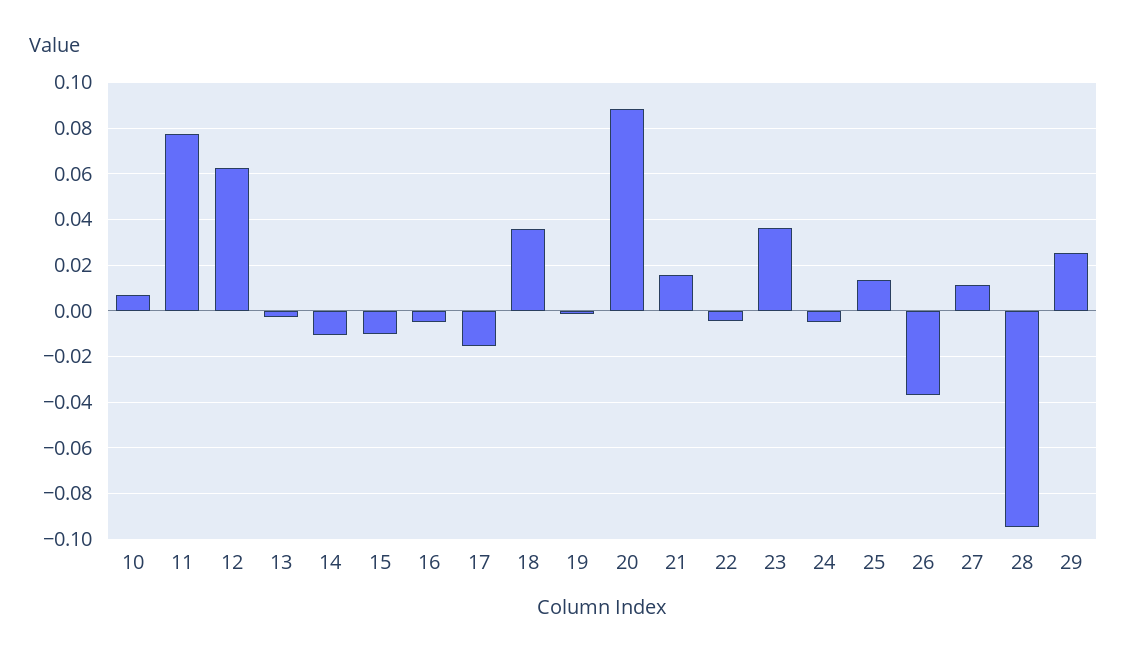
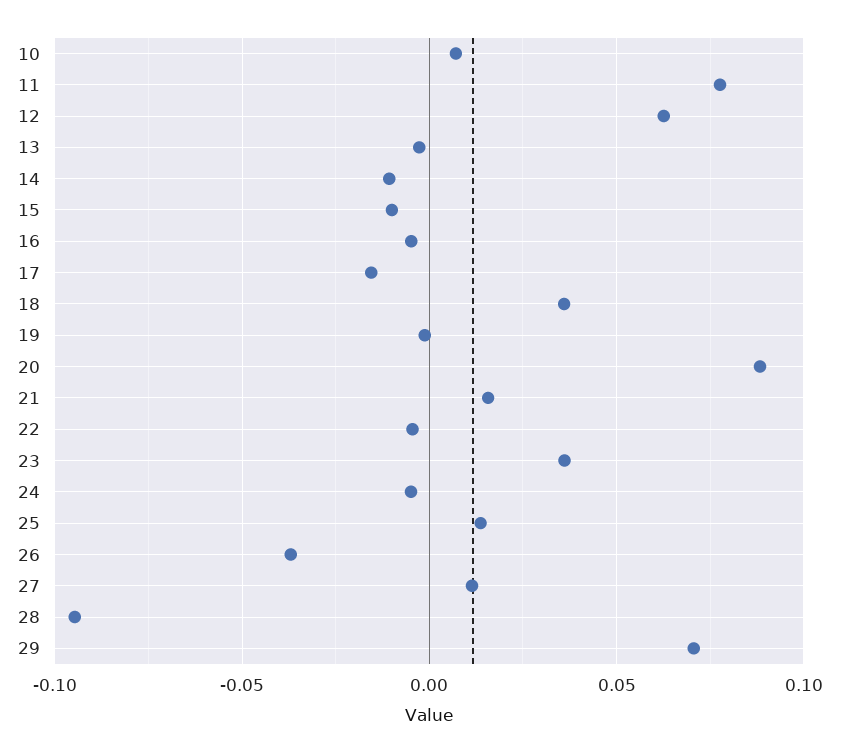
29: 0.025 -> 0.07

